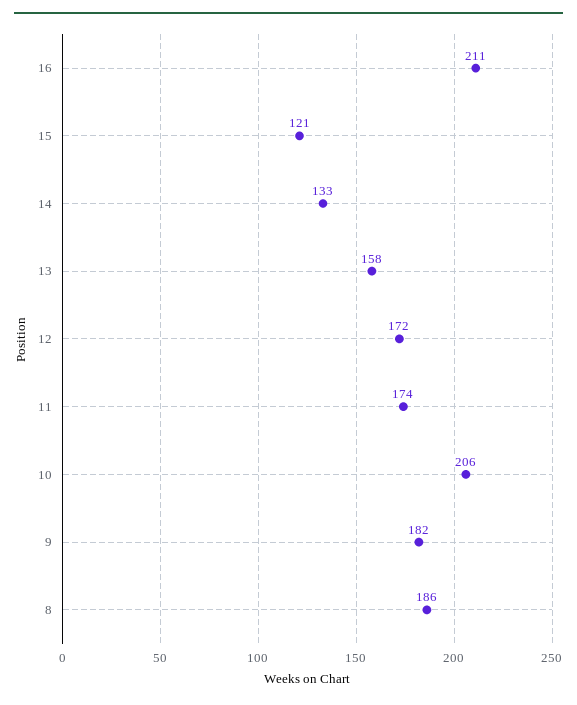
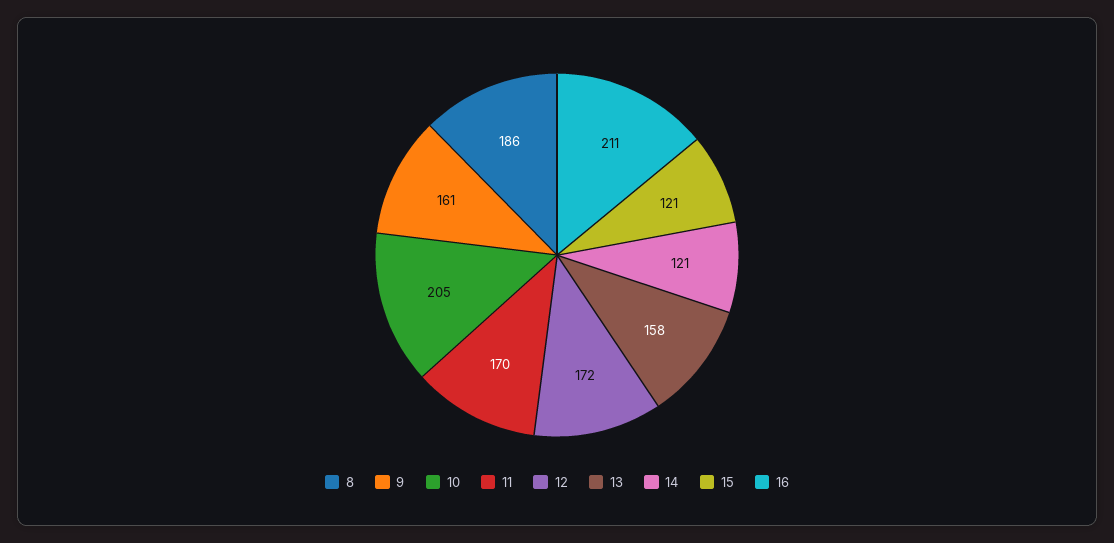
14: 133 -> 121
11: 174 -> 170
10: 206 -> 205
9: 182 -> 161

